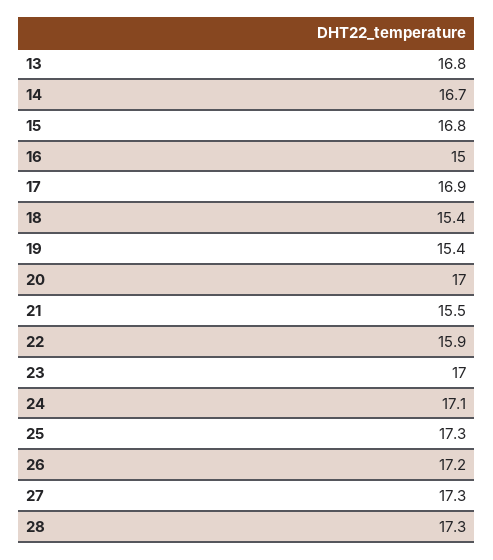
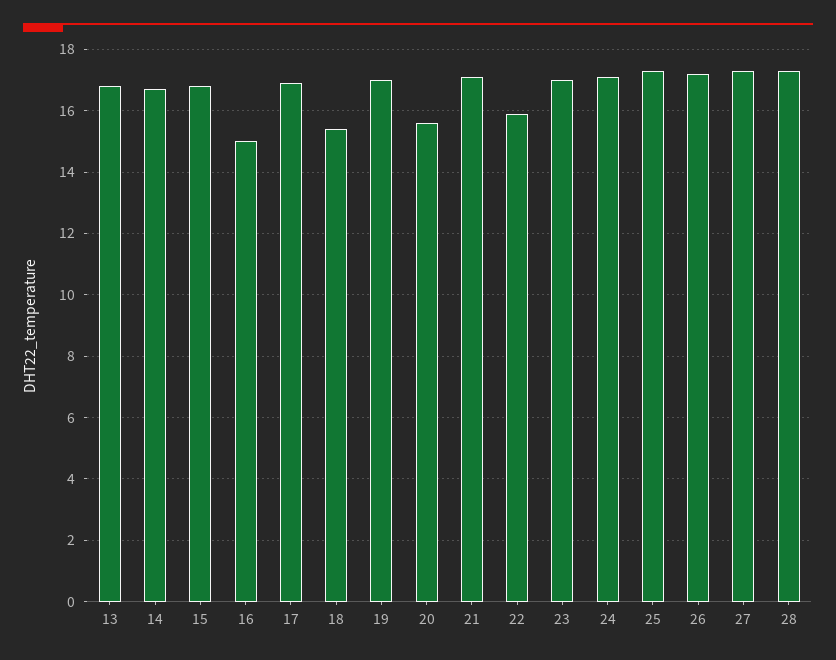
19: 15.4 -> 17
20: 17 -> 15.5
21: 15.5 -> 17

